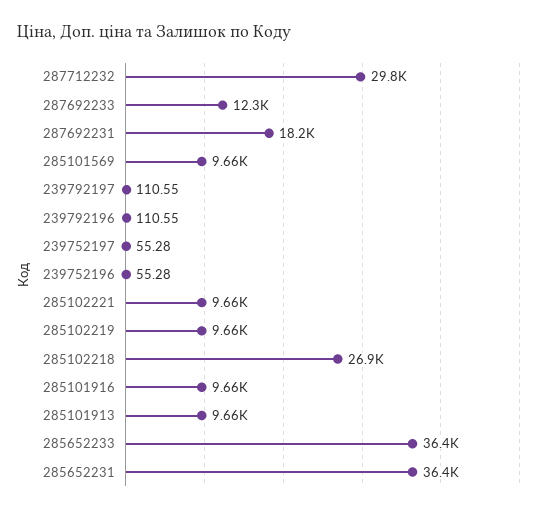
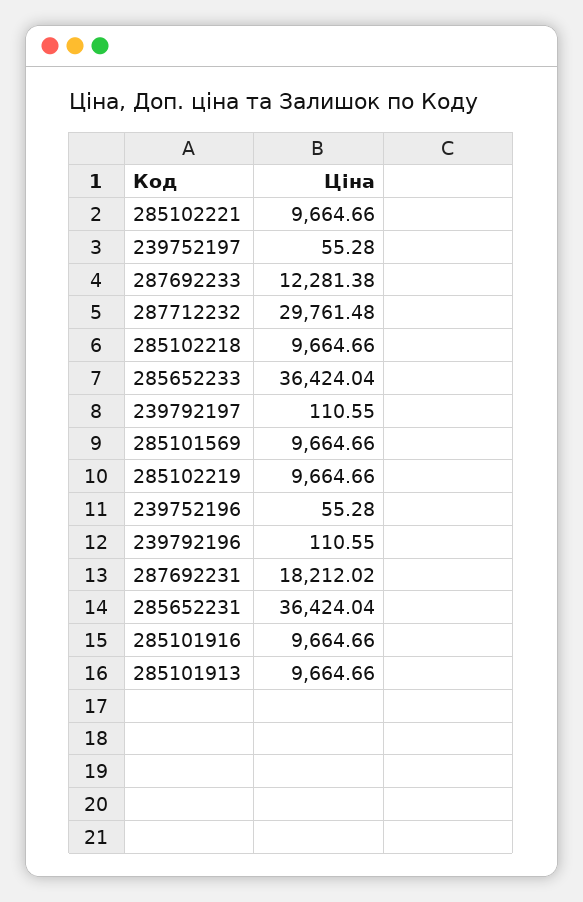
285102218: 26900 -> 9664.66

